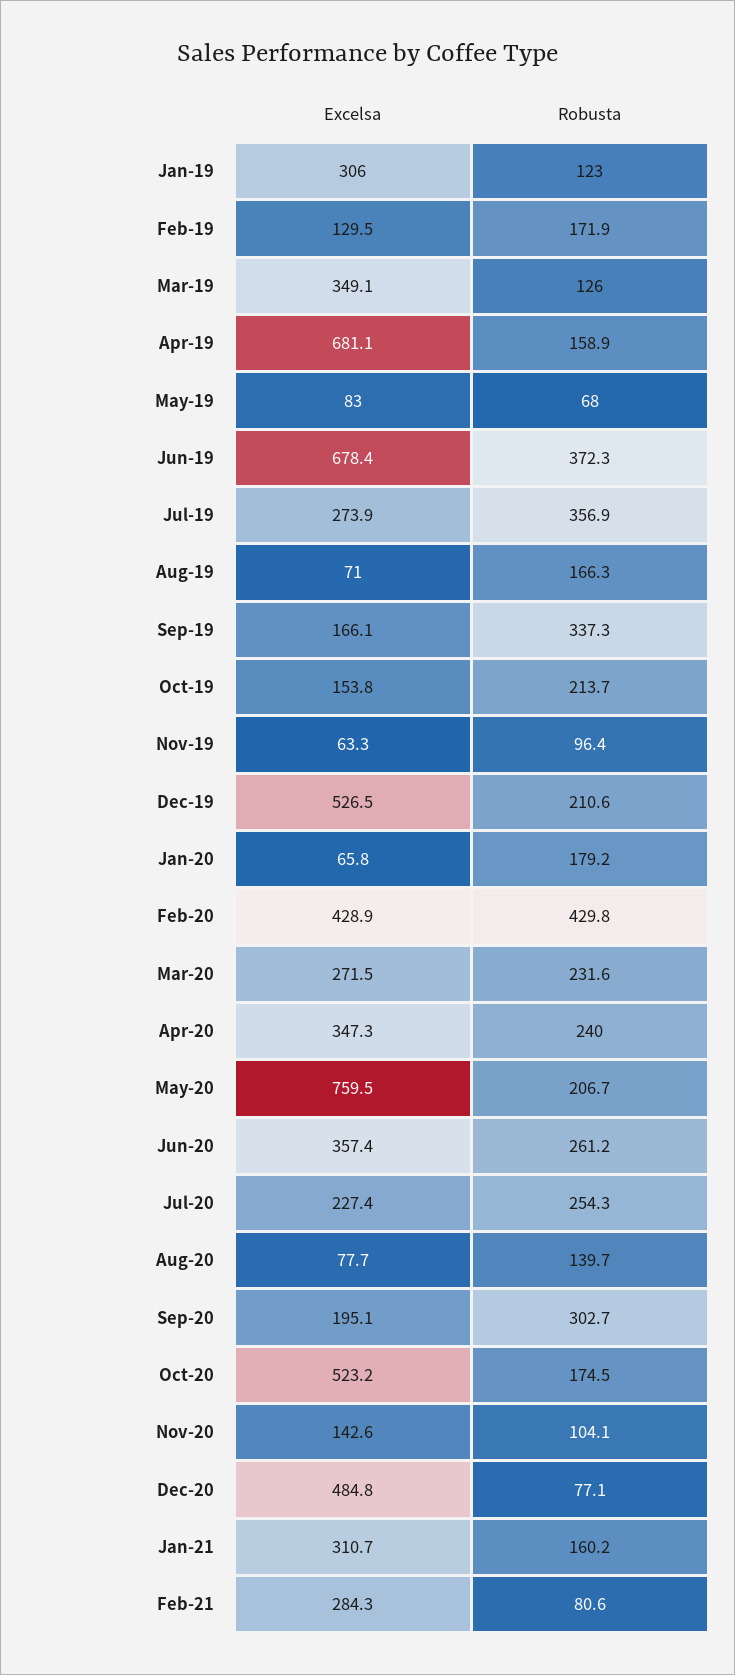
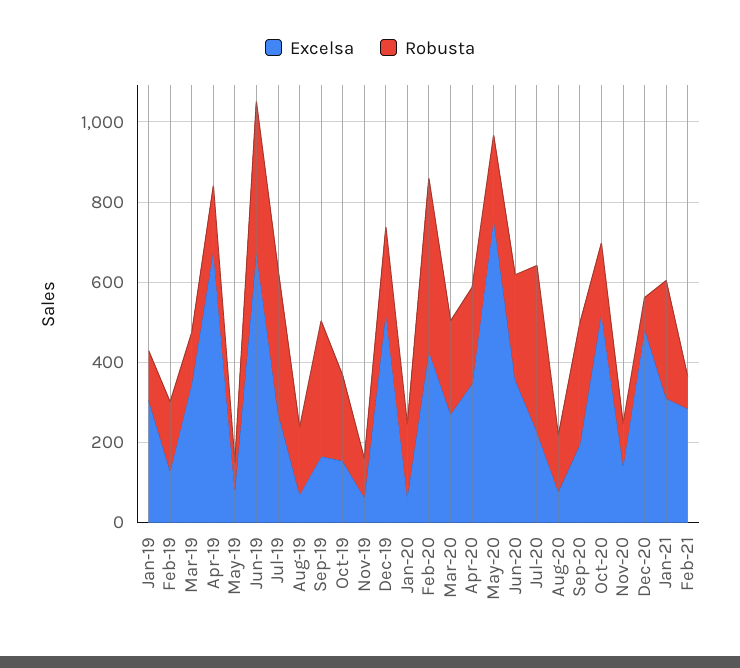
Robusta, Jul-20: 254.3 -> 400
Robusta, Jan-21: 160.2 -> 300

